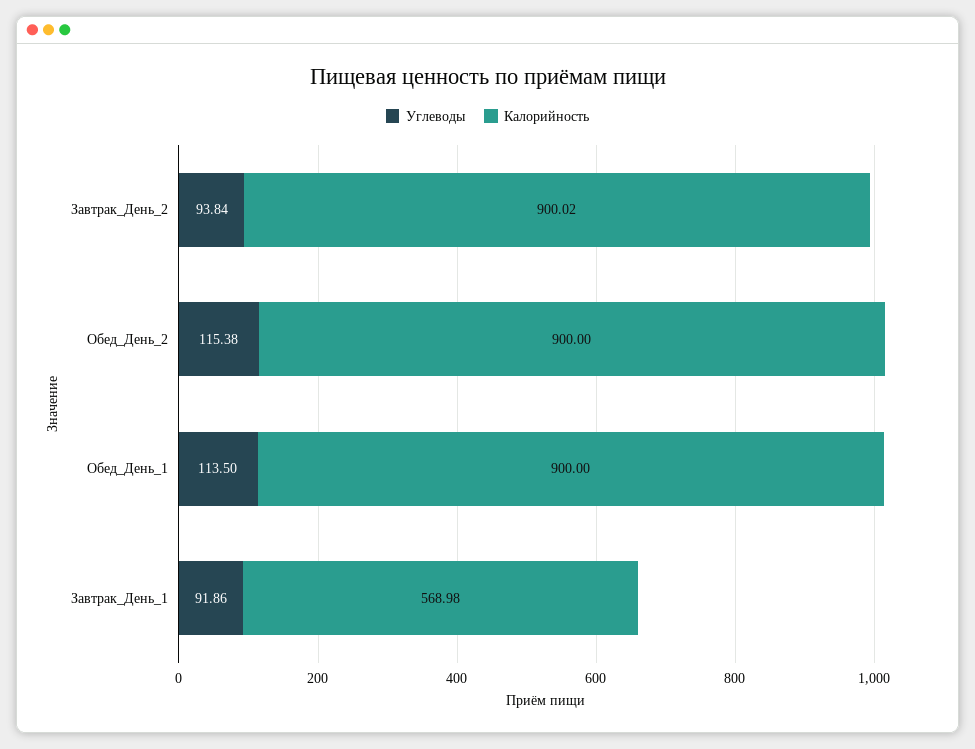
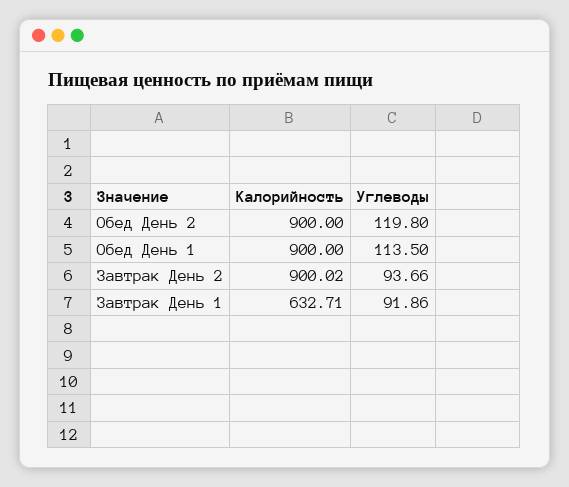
Углеводы, Завтрак_День_2: 93.84 -> 93.66
Углеводы, Обед_День_2: 115.38 -> 119.8
Калорийность, Завтрак_День_1: 568.98 -> 632.71

